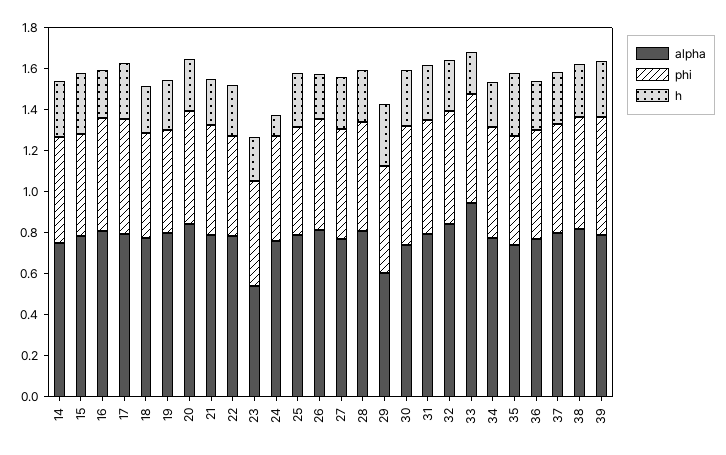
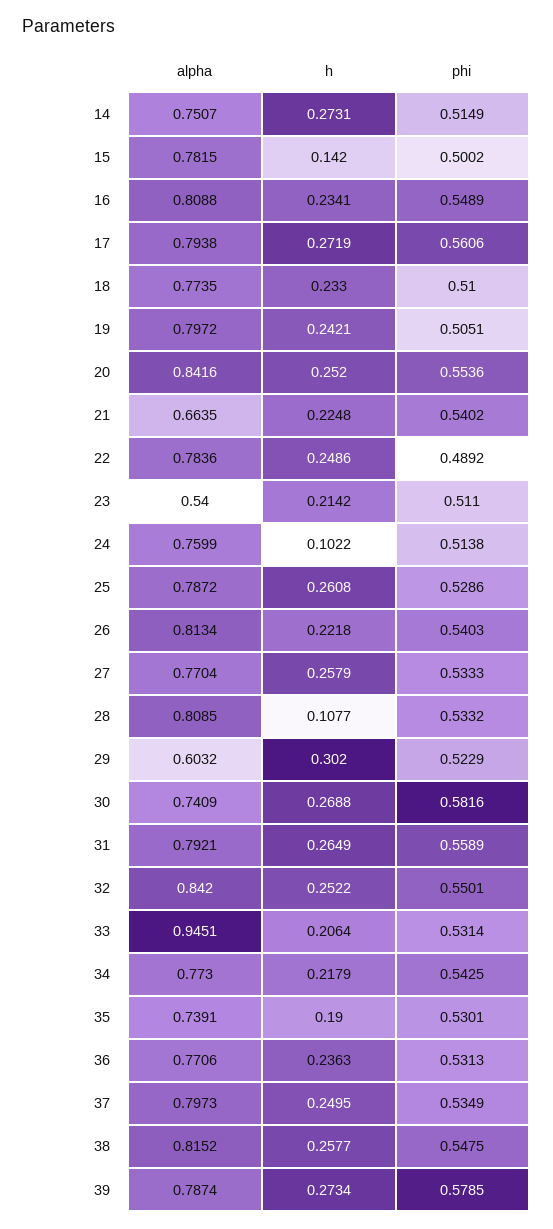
h, 15: 0.3 -> 0.142
alpha, 21: 0.8 -> 0.6635
h, 28: 0.25 -> 0.1077
h, 35: 0.3 -> 0.19

